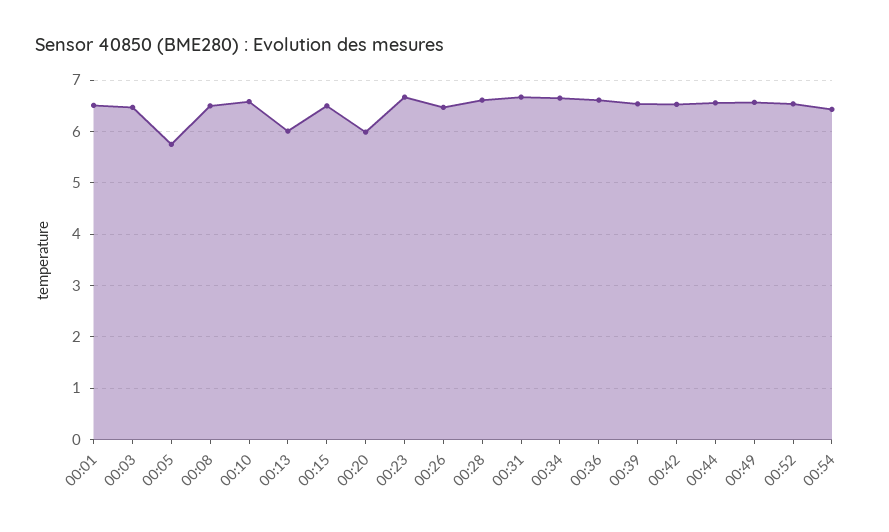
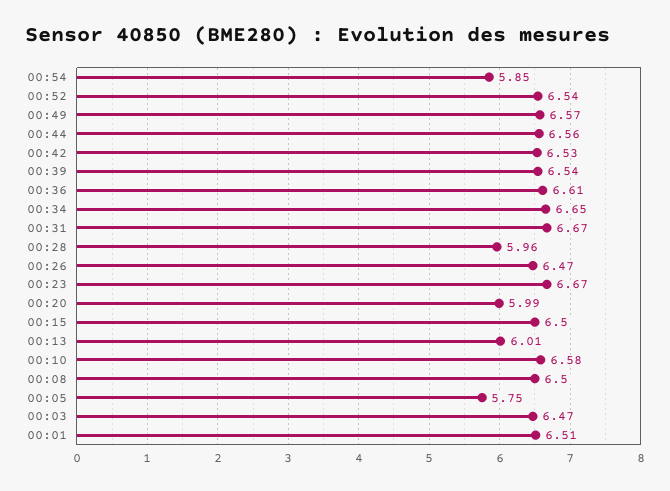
00:28: 6.6 -> 5.96
00:54: 6.4 -> 5.85

